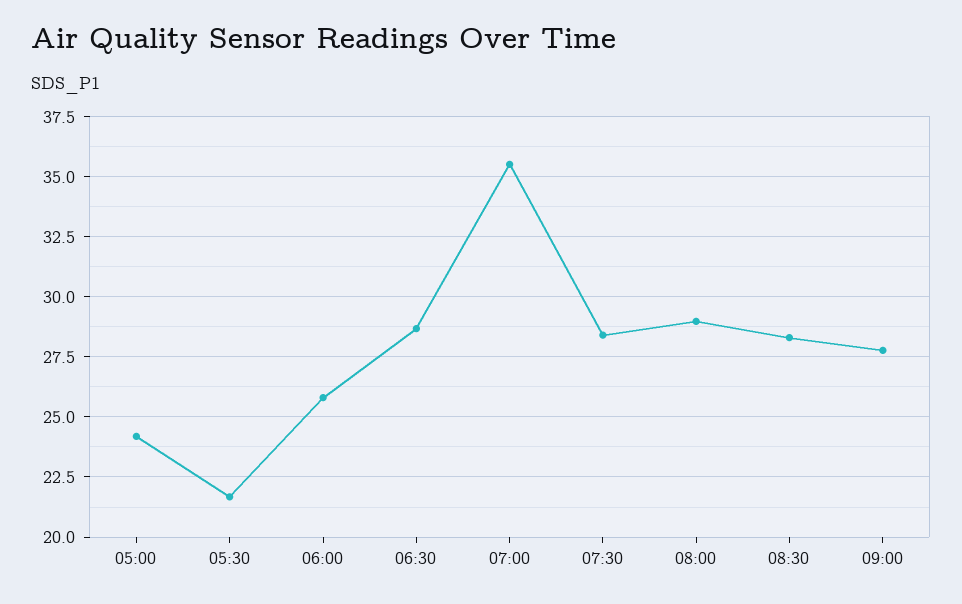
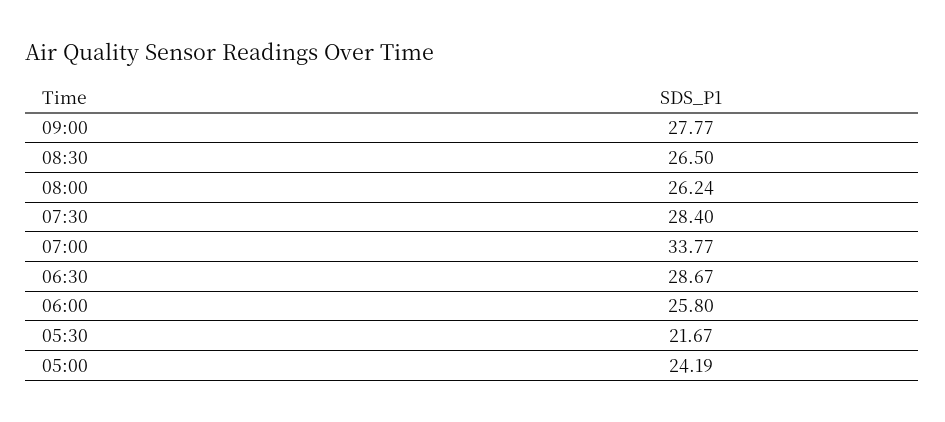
07:00: 35.5 -> 33.77
08:00: 29 -> 26.24
08:30: 28.25 -> 26.5

